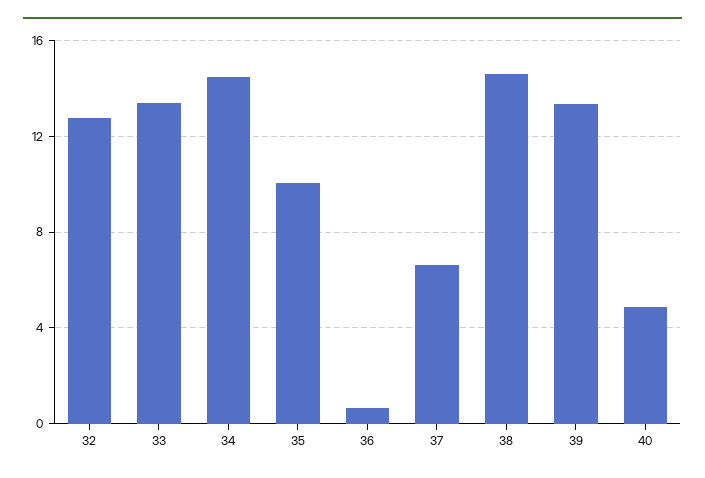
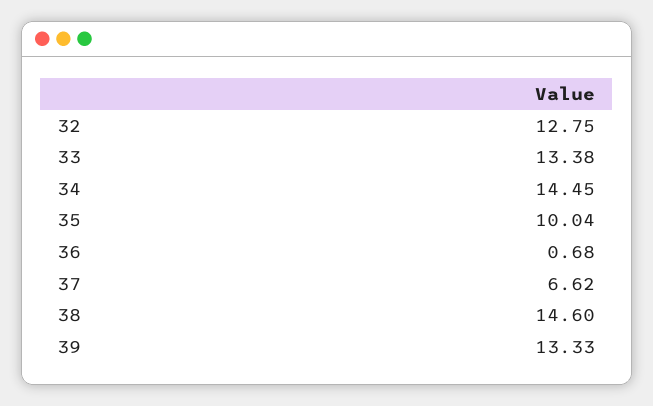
40: 5 -> none

